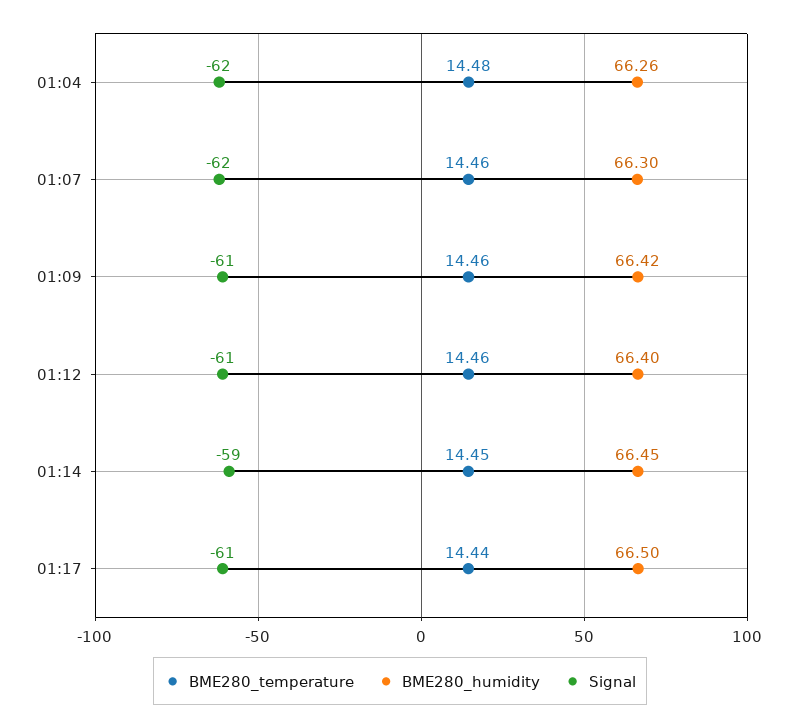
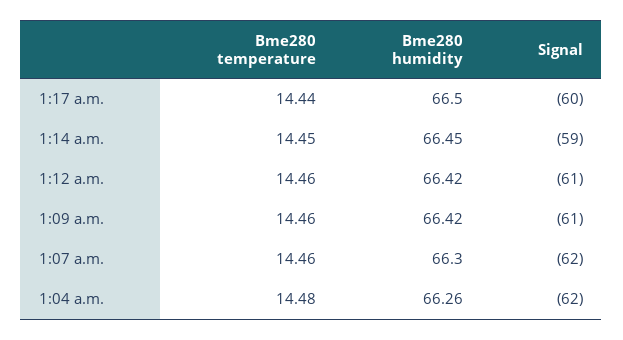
BME280_humidity, 01:12: 66.4 -> 66.42
Signal, 01:17: -61 -> -60

